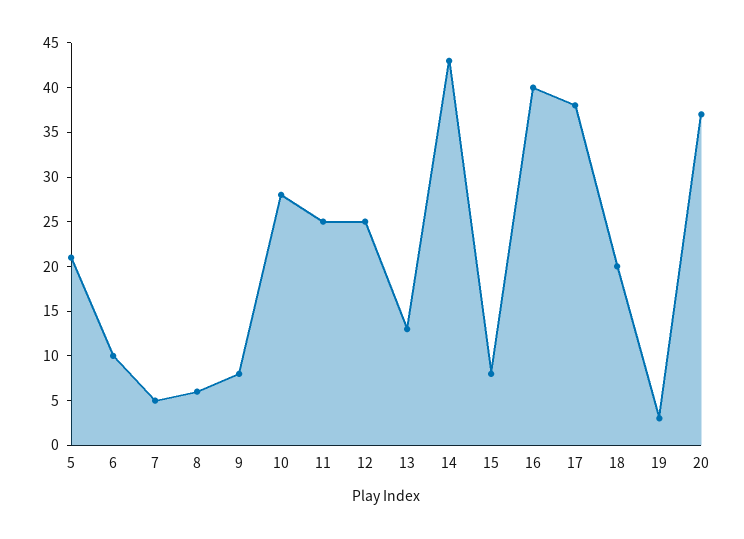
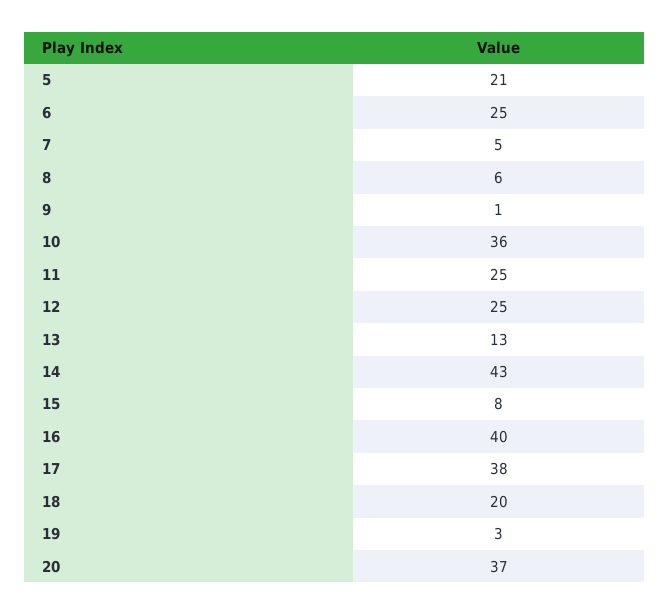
6: 10 -> 25
9: 8 -> 1
10: 28 -> 36

